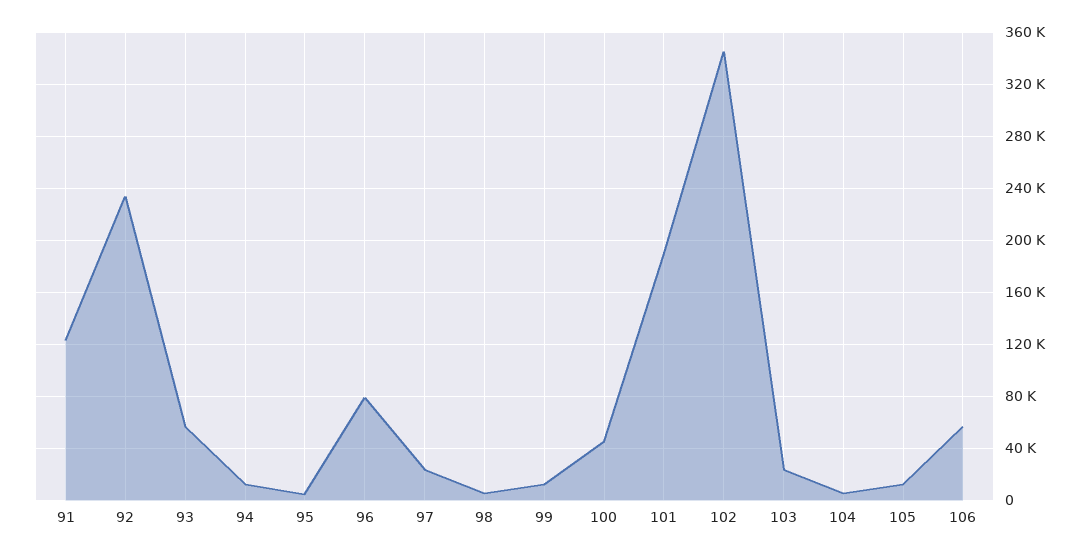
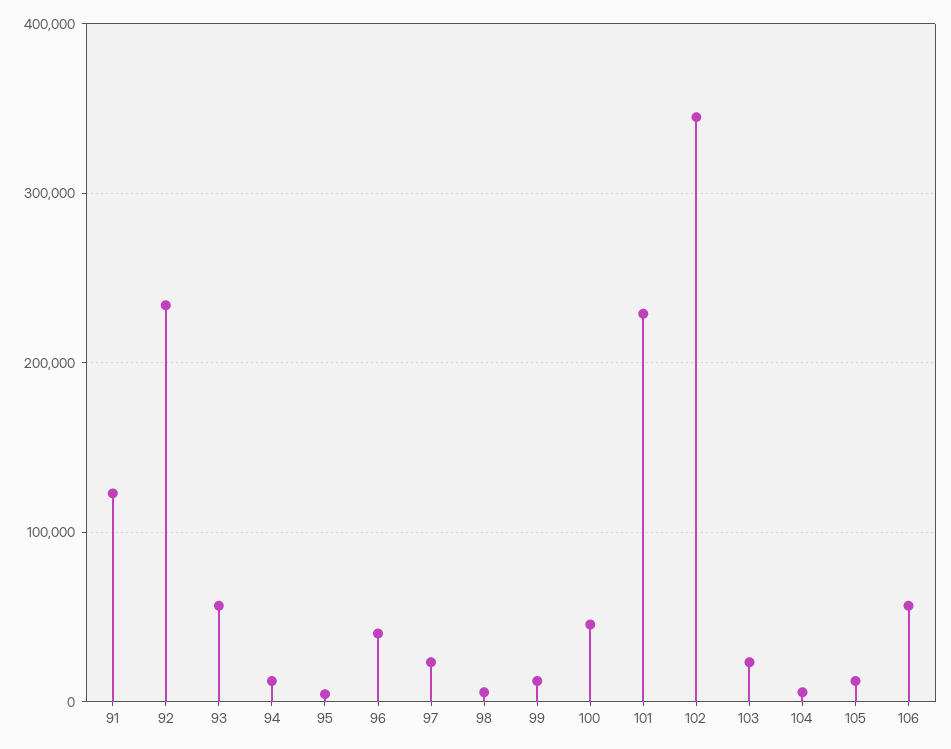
96: 80000 -> 40000
101: 190000 -> 230000

